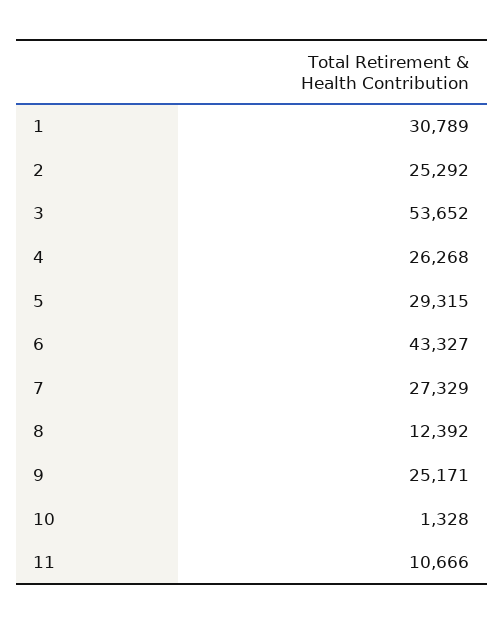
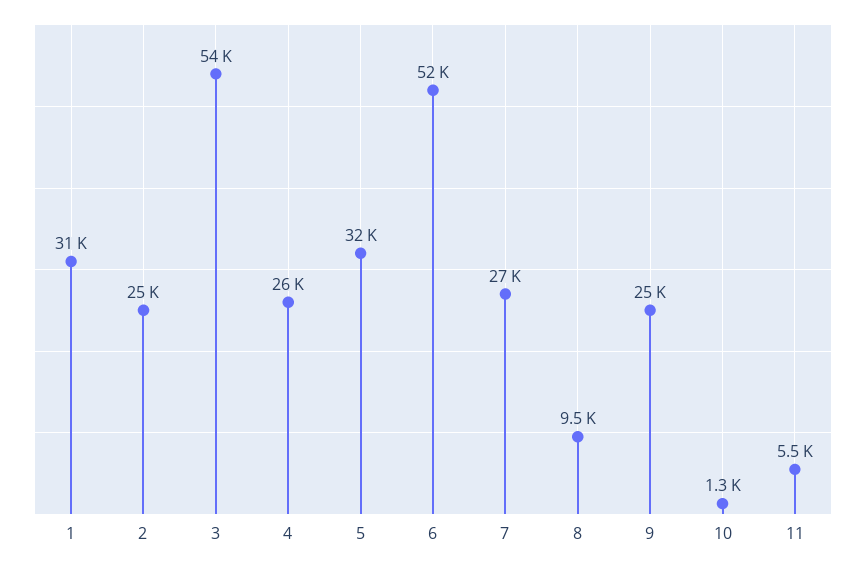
5: 29315 -> 32000
6: 43327 -> 52000
8: 12392 -> 9500
11: 10666 -> 5500

